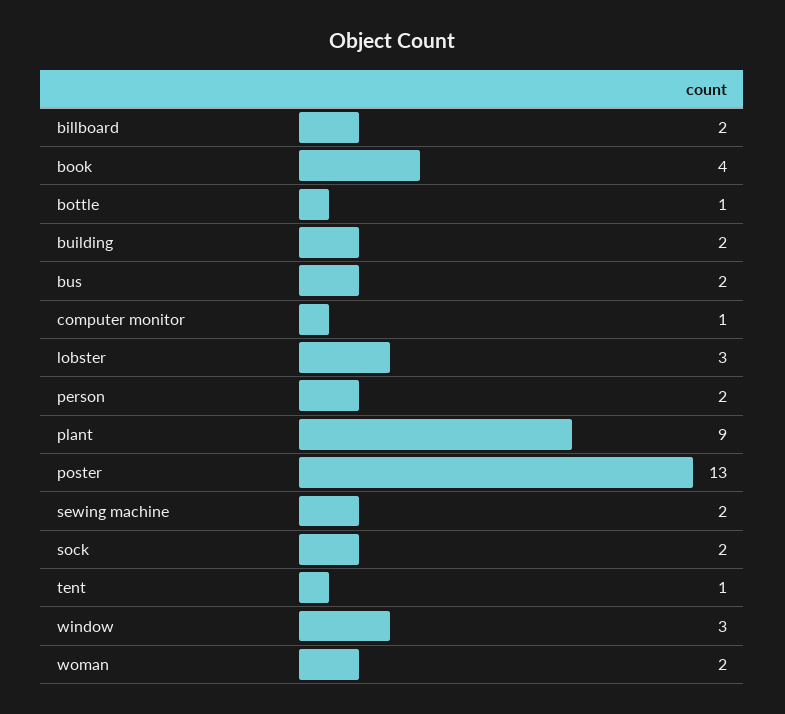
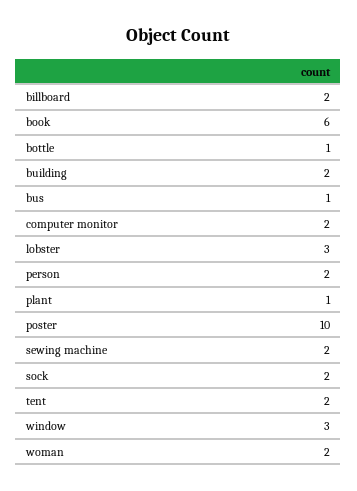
book: 4 -> 6
bus: 2 -> 1
computer monitor: 1 -> 2
plant: 9 -> 1
poster: 13 -> 10
tent: 1 -> 2

